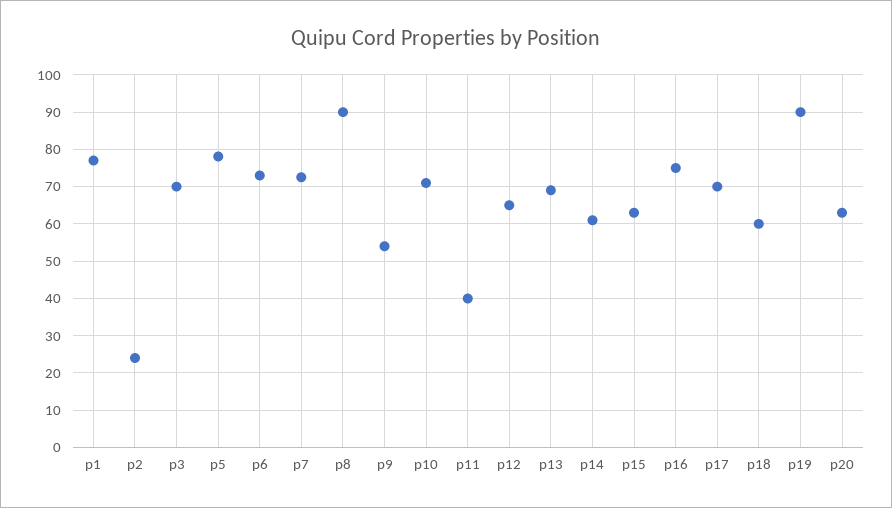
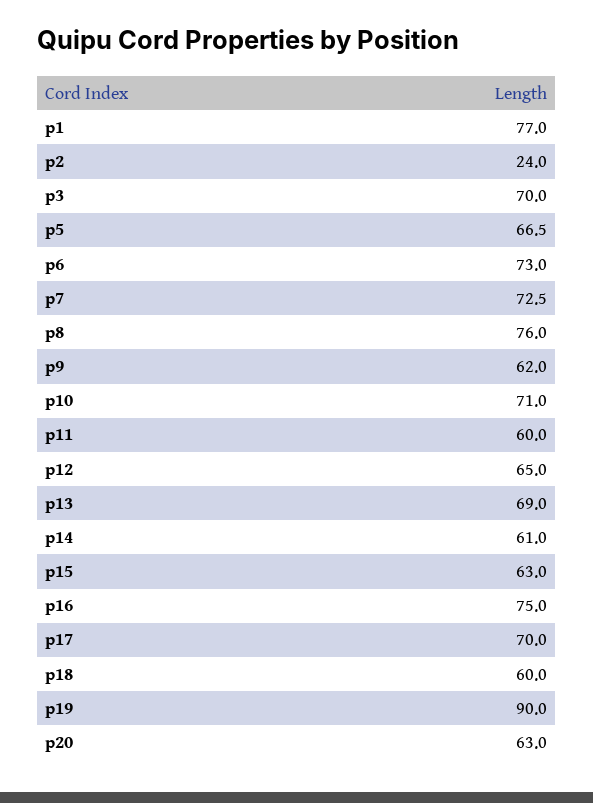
p5: 78 -> 66.5
p8: 90 -> 76
p9: 54 -> 62
p11: 40 -> 60

